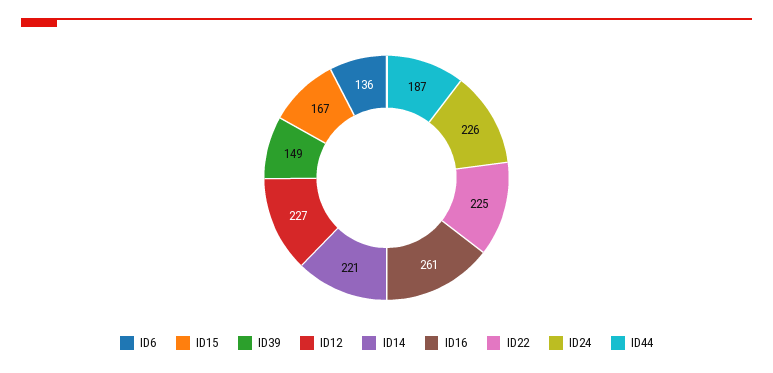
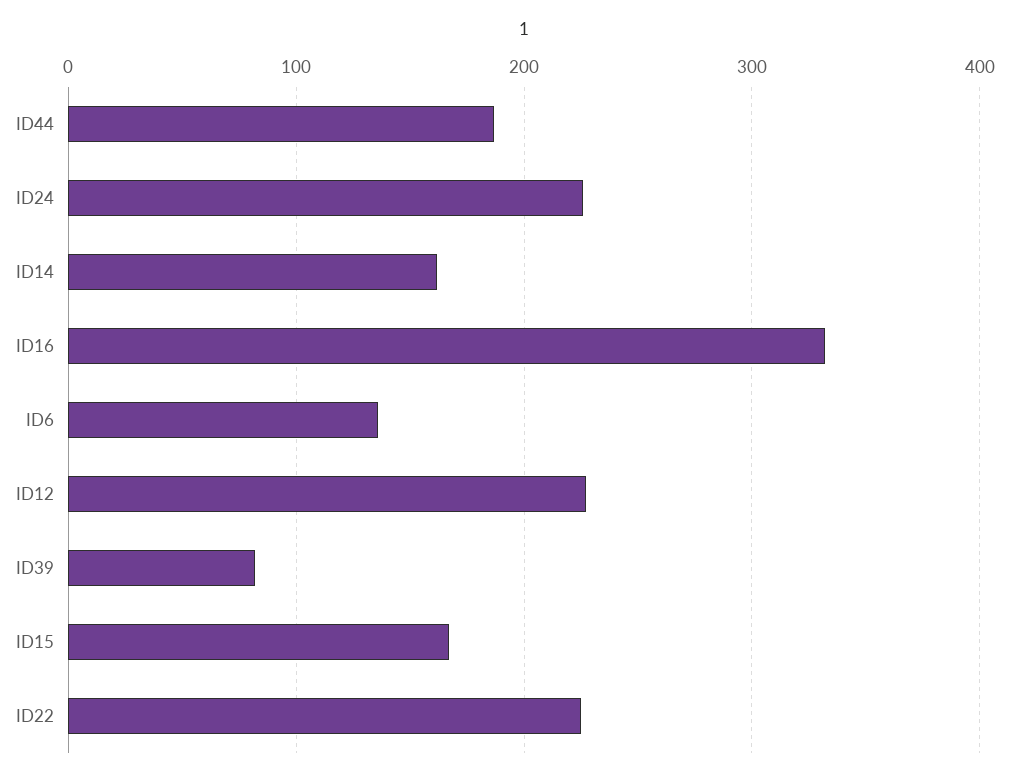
ID39: 149 -> 80
ID14: 221 -> 160
ID16: 261 -> 330

